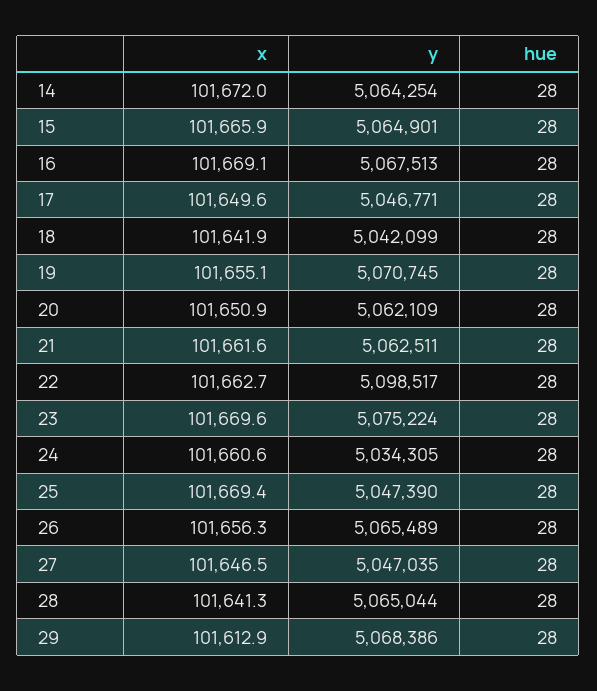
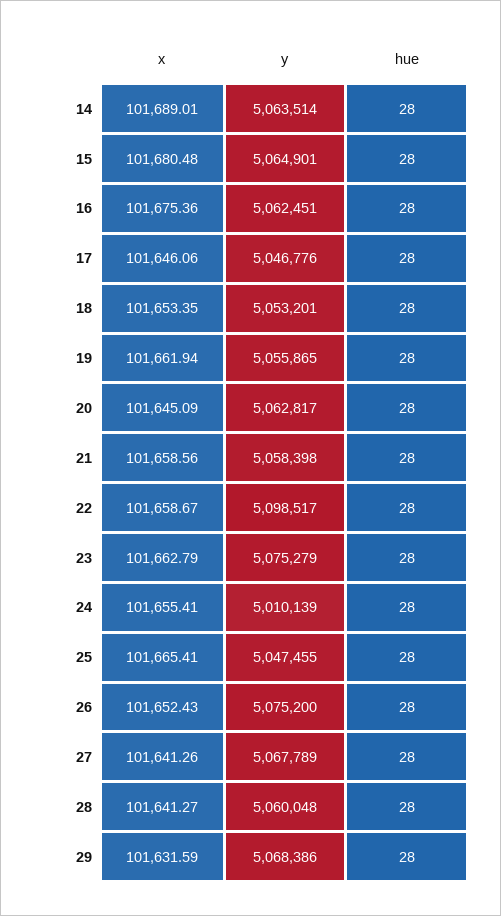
x, 14: 101672 -> 101689.01
y, 14: 5064254 -> 5063514
x, 15: 101665.9 -> 101680.48
x, 16: 101669.1 -> 101675.36
y, 16: 5067513 -> 5062451
x, 17: 101649.6 -> 101646.06
y, 17: 5046771 -> 5046776
x, 18: 101641.9 -> 101653.35
y, 18: 5042099 -> 5053201
x, 19: 101655.1 -> 101661.94
y, 19: 5070745 -> 5055865
x, 20: 101650.9 -> 101645.09
y, 20: 5062109 -> 5062817
x, 21: 101661.6 -> 101658.56
y, 21: 5062511 -> 5058398
x, 22: 101662.7 -> 101658.67
x, 23: 101669.6 -> 101662.79
y, 23: 5075224 -> 5075279
x, 24: 101660.6 -> 101655.41
y, 24: 5034305 -> 5010139
x, 25: 101669.4 -> 101665.41
y, 25: 5047390 -> 5047455
x, 26: 101656.3 -> 101652.43
y, 26: 5065489 -> 5075200
x, 27: 101646.5 -> 101641.26
y, 27: 5047035 -> 5067789
y, 28: 5065044 -> 5060048
x, 29: 101612.9 -> 101631.59

